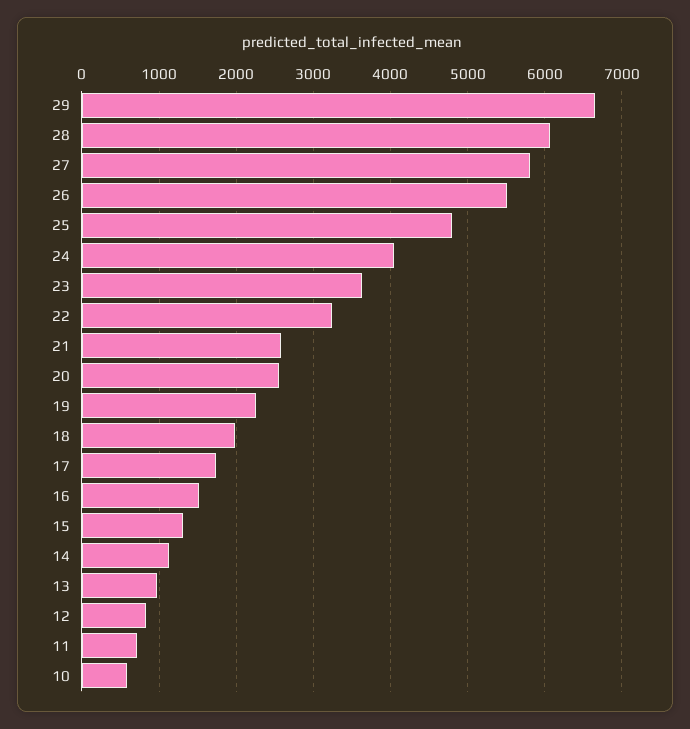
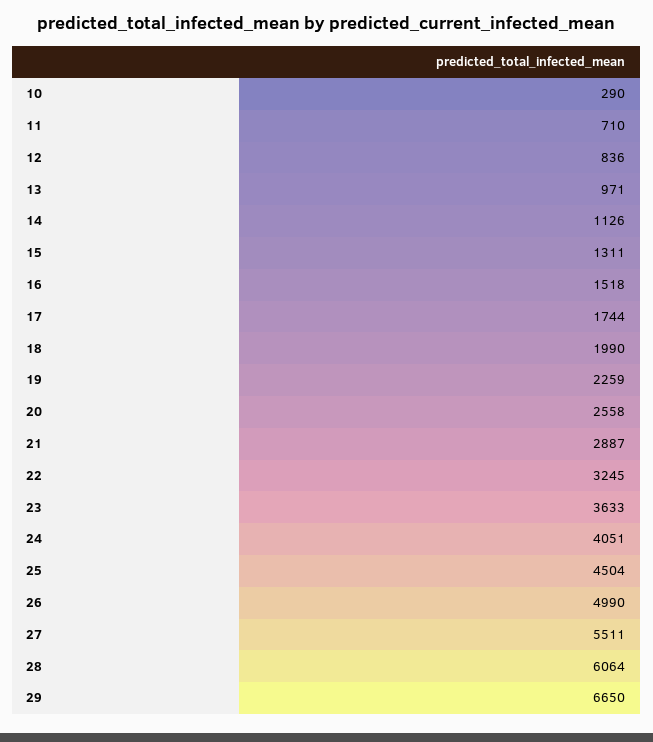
27: 5800 -> 5511
26: 5500 -> 4990
25: 4800 -> 4504
21: 2600 -> 2887
10: 600 -> 290

